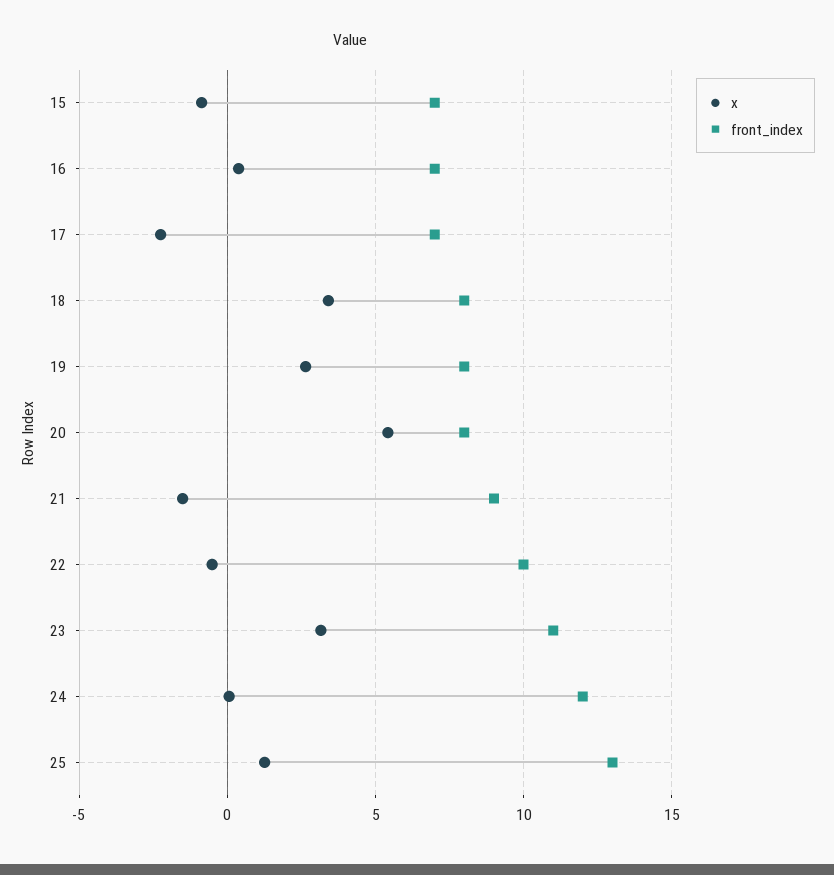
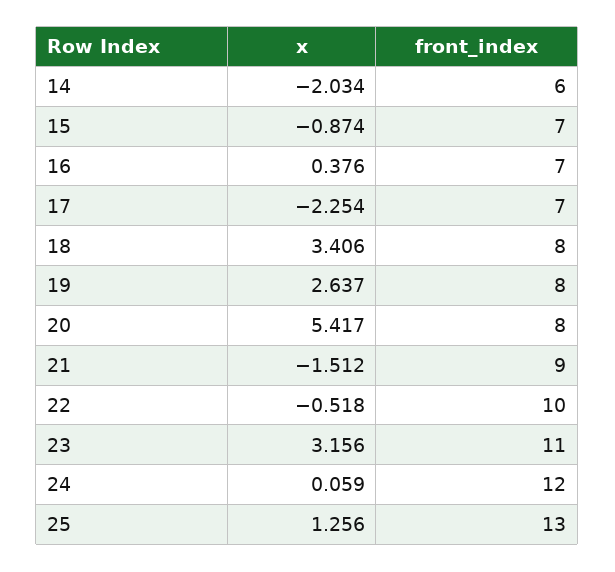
x, 14: none -> -2.034
front_index, 14: none -> 6

